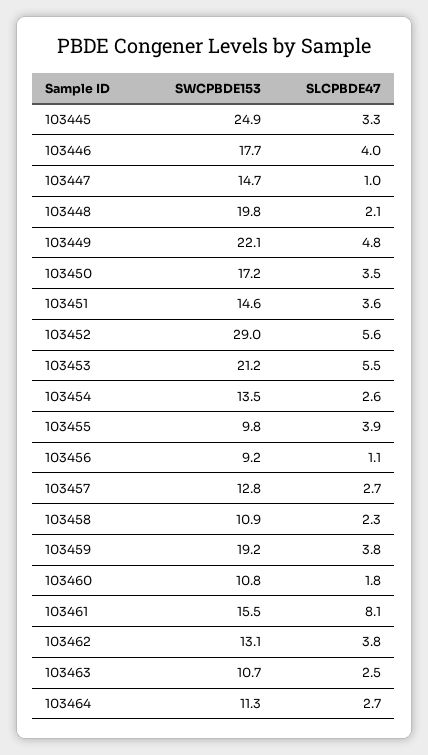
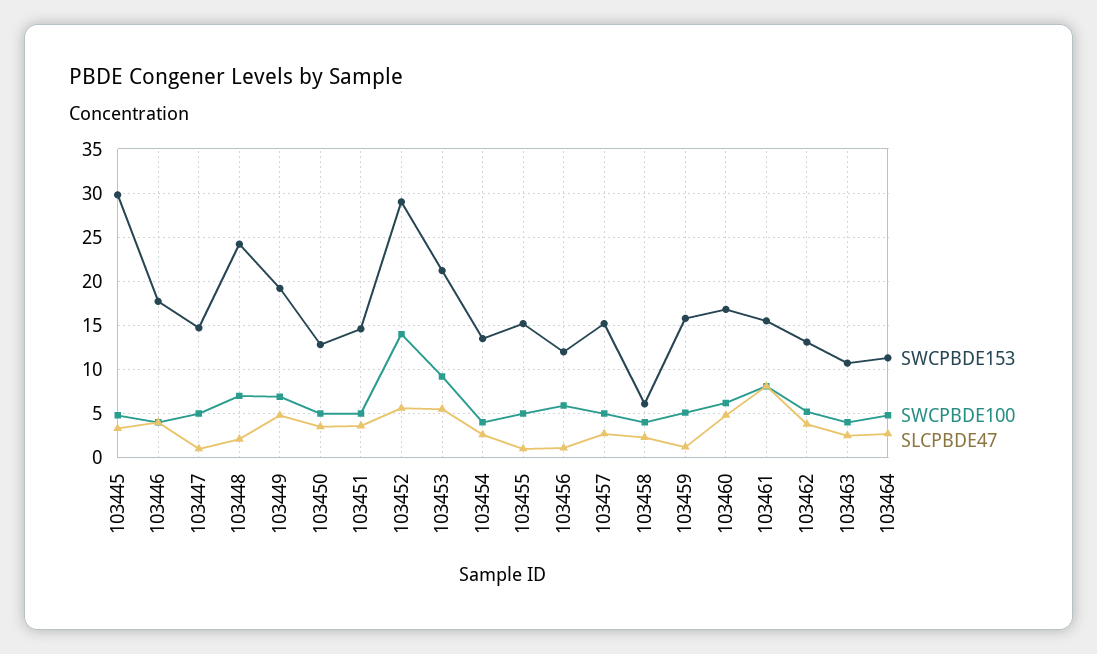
SWCPBDE153, 103445: 24.9 -> 30
SWCPBDE153, 103448: 19.8 -> 24
SWCPBDE153, 103449: 22.1 -> 19
SWCPBDE153, 103450: 17.2 -> 13
SWCPBDE153, 103455: 9.8 -> 15
SLCPBDE47, 103455: 3.9 -> 1
SWCPBDE153, 103456: 9.2 -> 12
SWCPBDE153, 103457: 12.8 -> 15
SWCPBDE153, 103458: 10.9 -> 6
SWCPBDE153, 103459: 19.2 -> 16
SLCPBDE47, 103459: 3.8 -> 1
SWCPBDE153, 103460: 10.8 -> 17
SLCPBDE47, 103460: 1.8 -> 5
SWCPBDE100, 103445: none -> 5
SWCPBDE100, 103446: none -> 4
SWCPBDE100, 103447: none -> 5
SWCPBDE100, 103448: none -> 7
SWCPBDE100, 103449: none -> 7
SWCPBDE100, 103450: none -> 5
SWCPBDE100, 103451: none -> 5
SWCPBDE100, 103452: none -> 14
SWCPBDE100, 103453: none -> 9
SWCPBDE100, 103454: none -> 4
SWCPBDE100, 103455: none -> 5
SWCPBDE100, 103456: none -> 6
SWCPBDE100, 103457: none -> 5
SWCPBDE100, 103458: none -> 4
SWCPBDE100, 103459: none -> 5
SWCPBDE100, 103460: none -> 6
SWCPBDE100, 103461: none -> 8
SWCPBDE100, 103462: none -> 5
SWCPBDE100, 103463: none -> 4
SWCPBDE100, 103464: none -> 5

